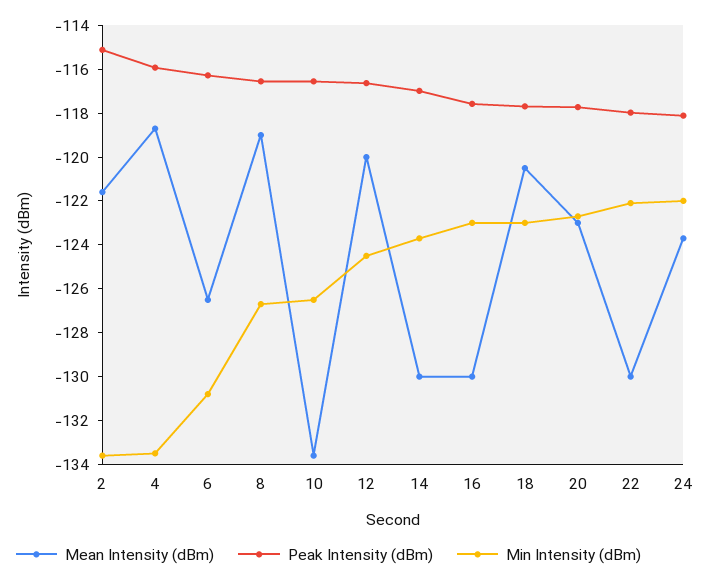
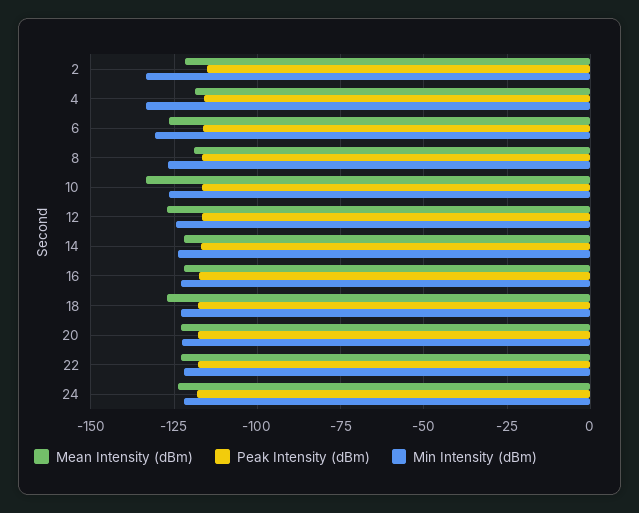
Mean Intensity (dBm), 12: -120 -> -127.5
Mean Intensity (dBm), 14: -130 -> -122.5
Mean Intensity (dBm), 16: -130 -> -122.5
Mean Intensity (dBm), 18: -120.5 -> -127.5
Mean Intensity (dBm), 22: -130 -> -122.5

